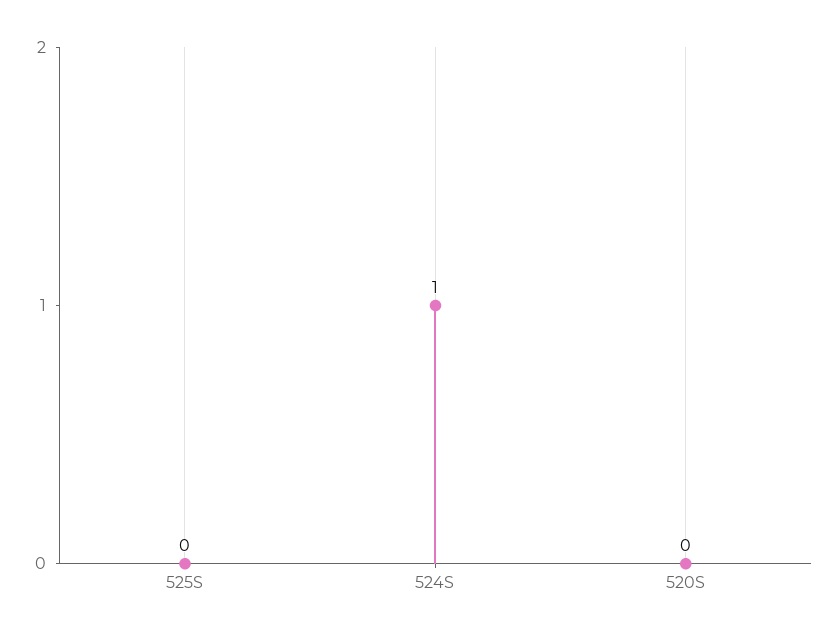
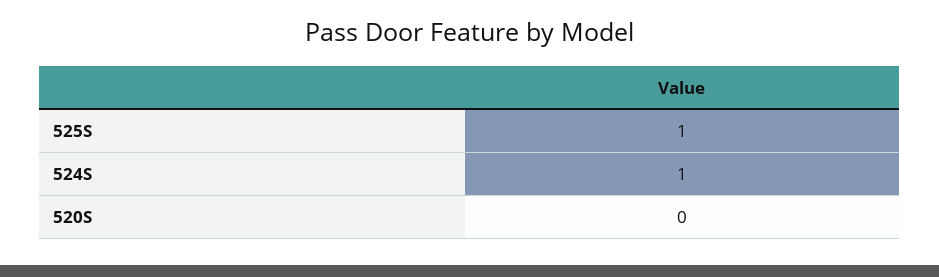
525S: 0 -> 1

